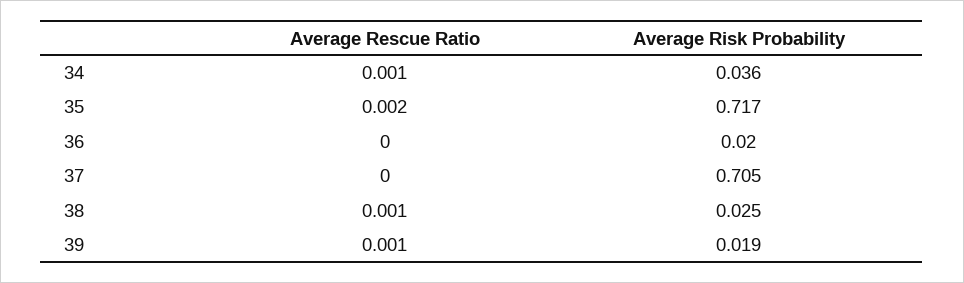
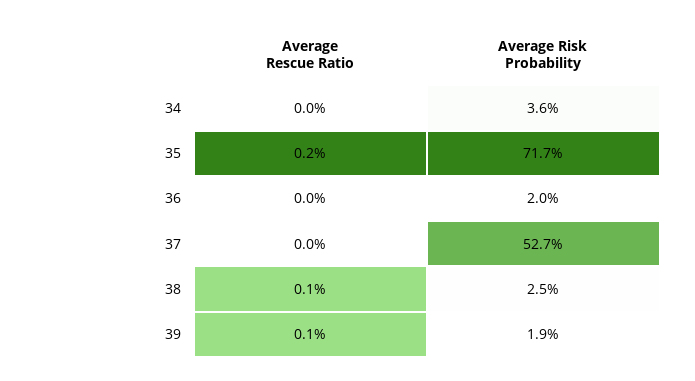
Average Rescue Ratio, 34: 0.001 -> 0
Average Risk Probability, 37: 0.705 -> 0.527

